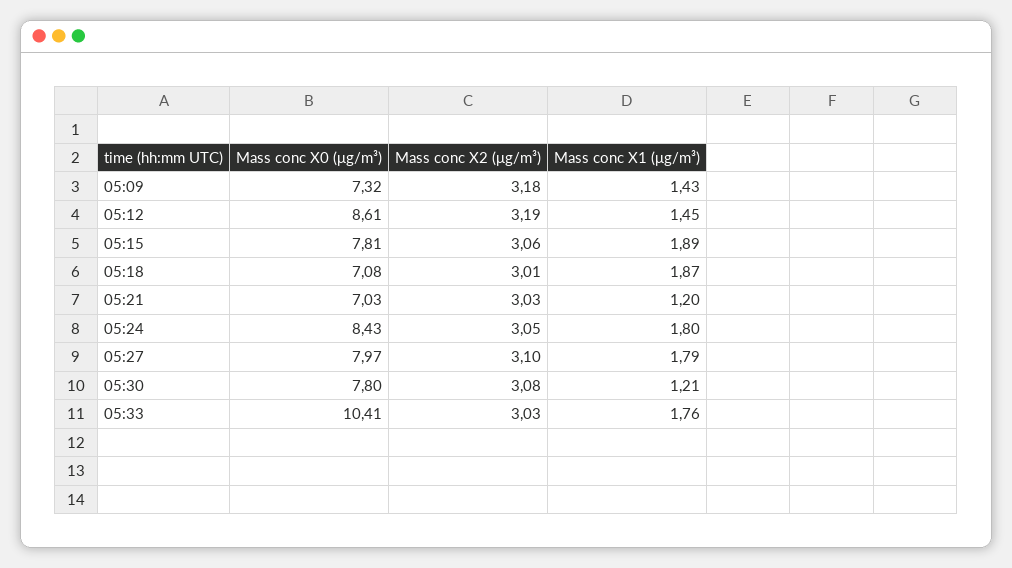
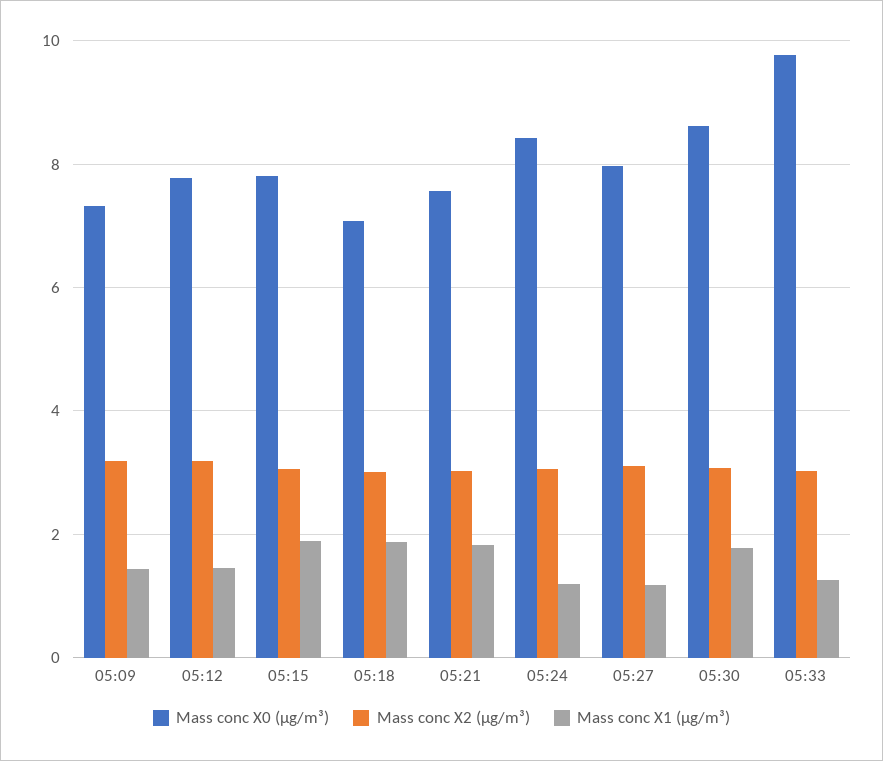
Mass conc X0 (μg/m³), 05:12: 8.61 -> 7.8
Mass conc X0 (μg/m³), 05:21: 7.03 -> 7.6
Mass conc X1 (μg/m³), 05:21: 1.2 -> 1.8
Mass conc X1 (μg/m³), 05:24: 1.8 -> 1.2
Mass conc X1 (μg/m³), 05:27: 1.79 -> 1.2
Mass conc X0 (μg/m³), 05:30: 7.8 -> 8.6
Mass conc X1 (μg/m³), 05:30: 1.21 -> 1.8
Mass conc X0 (μg/m³), 05:33: 10.41 -> 9.8
Mass conc X1 (μg/m³), 05:33: 1.76 -> 1.2

